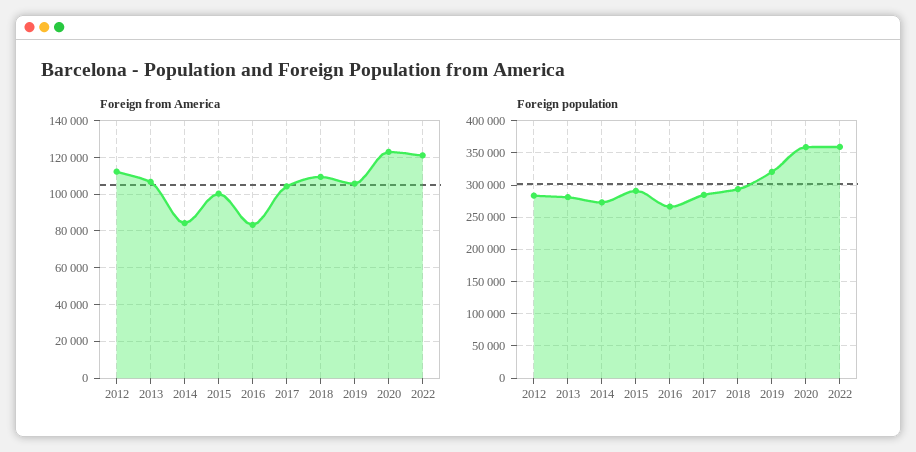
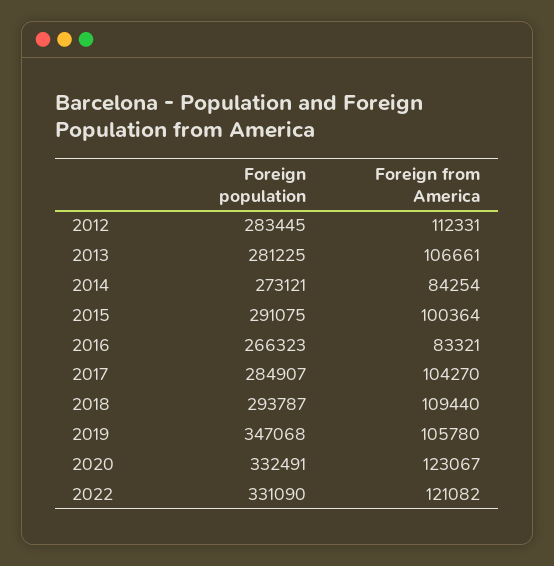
Foreign population, 2019: 320000 -> 347068
Foreign population, 2020: 360000 -> 332491
Foreign population, 2022: 360000 -> 331090

